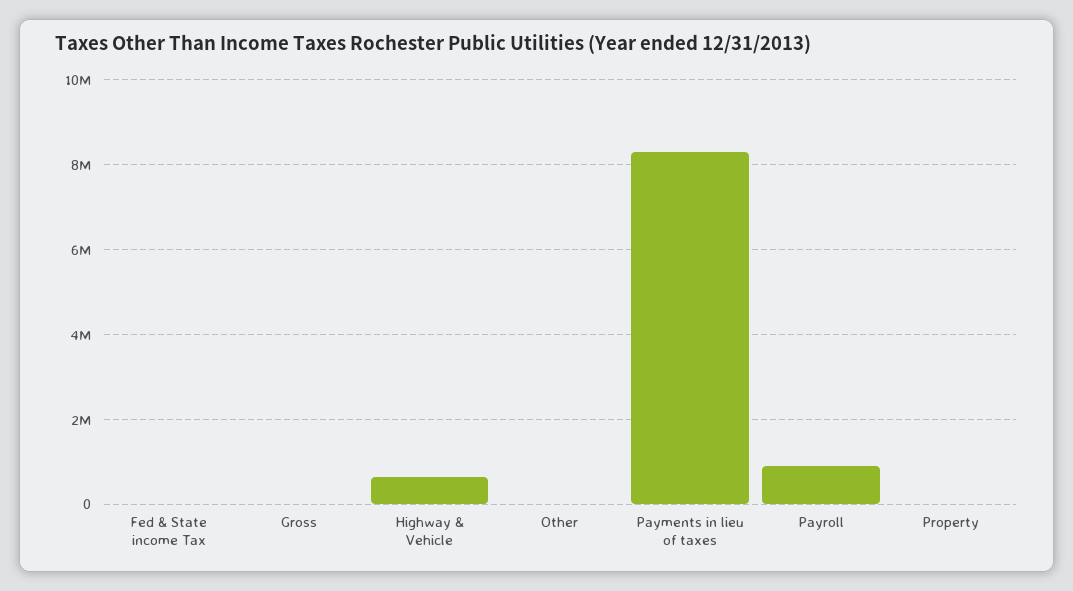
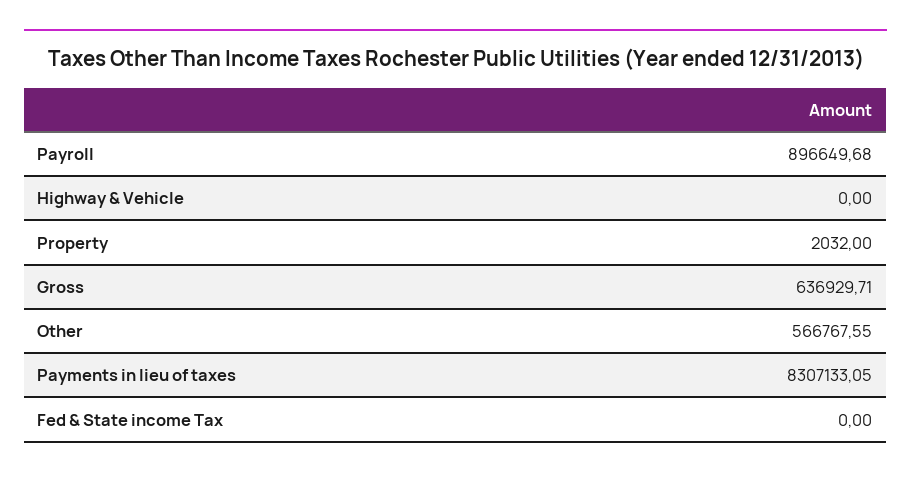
Gross: 0 -> 636929.71
Highway & Vehicle: 600000 -> 0
Other: 0 -> 566767.55

